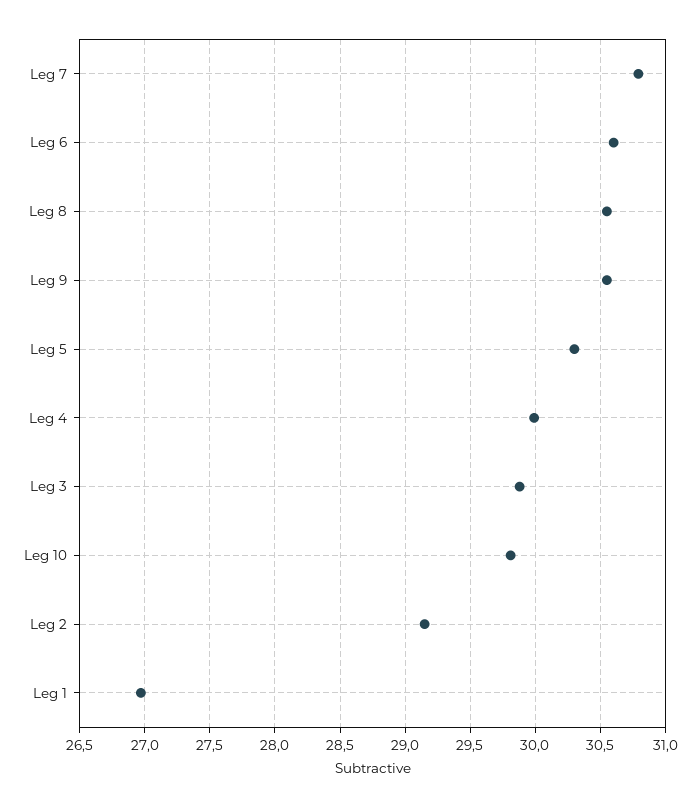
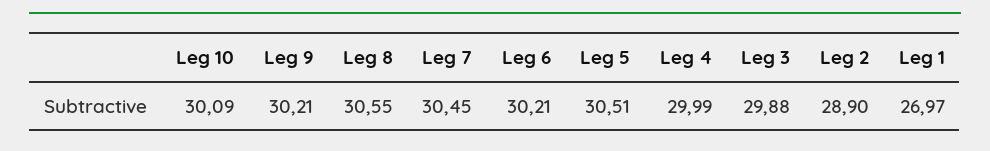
Leg 7: 30.8 -> 30.45
Leg 6: 30.6 -> 30.21
Leg 9: 30.55 -> 30.21
Leg 5: 30.3 -> 30.51
Leg 10: 29.8 -> 30.09
Leg 2: 29.15 -> 28.9

